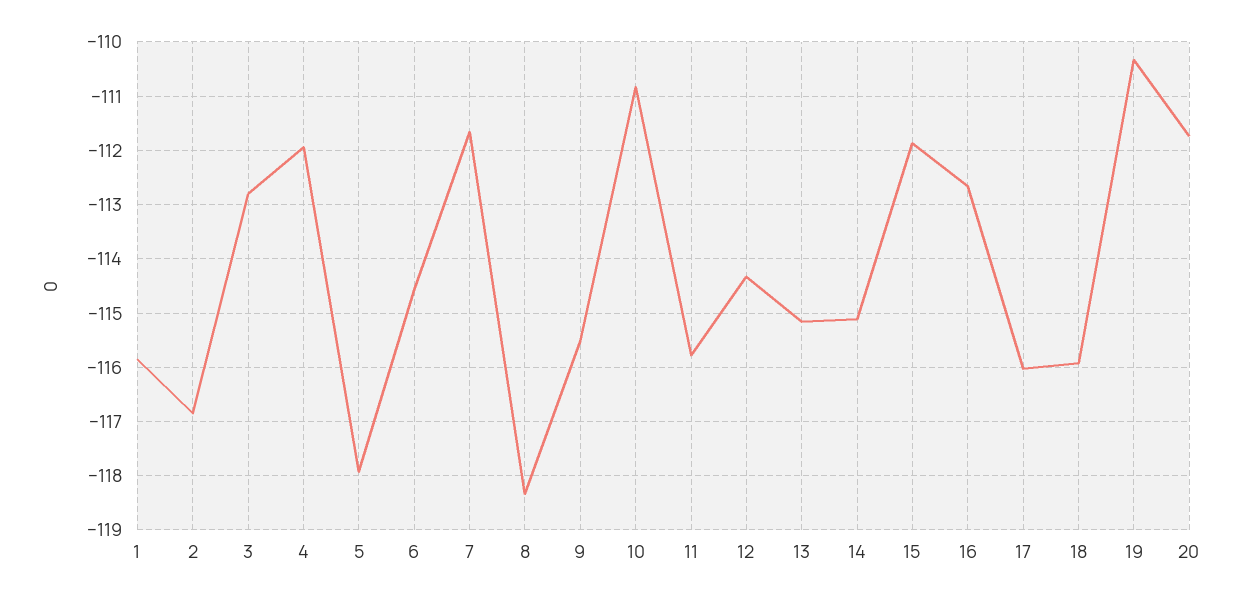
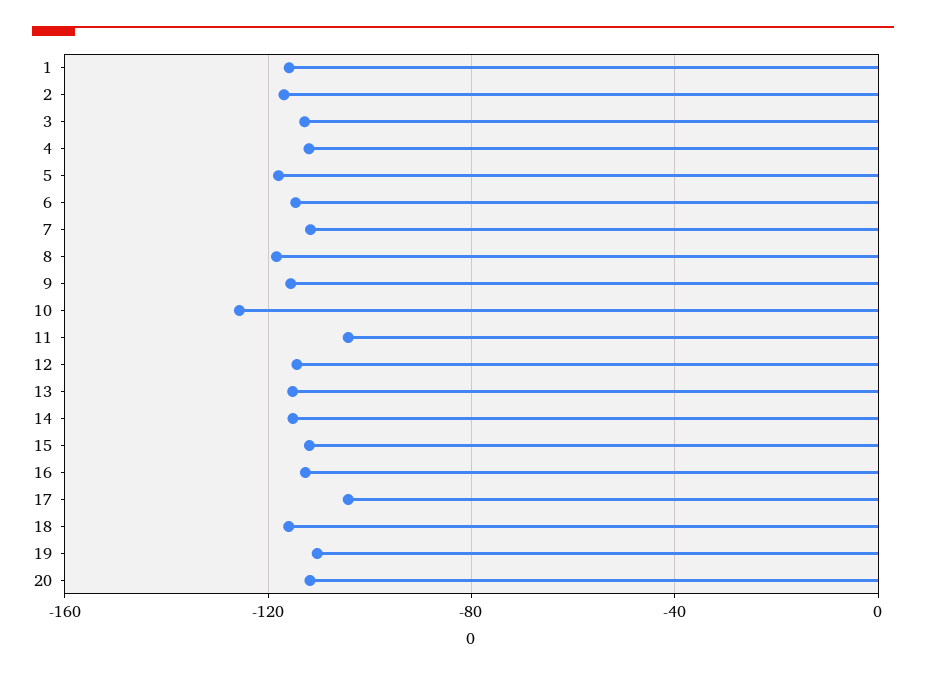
10: -110.8 -> -125
11: -115.8 -> -105
17: -116 -> -105

